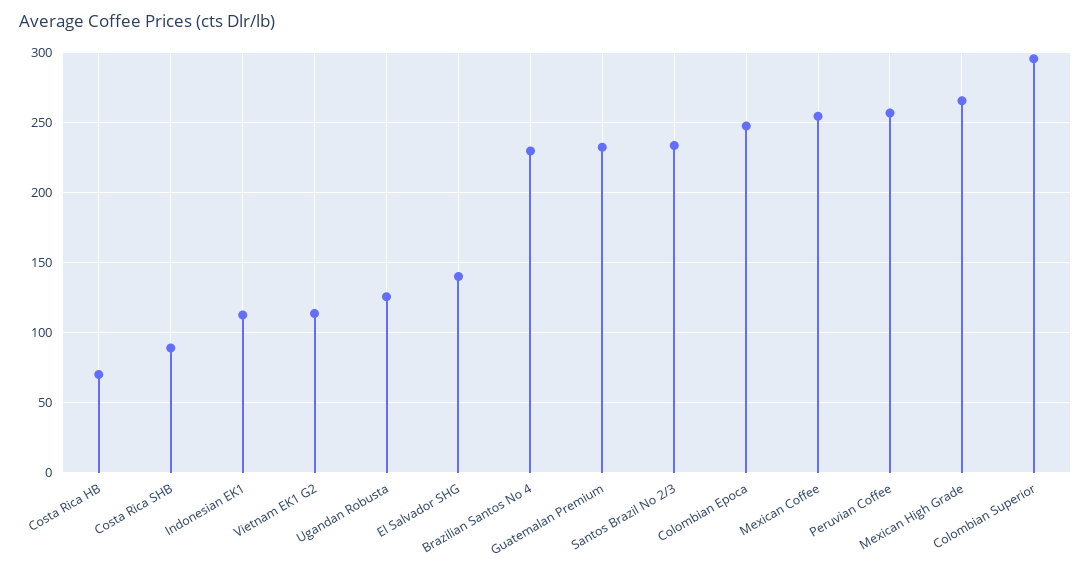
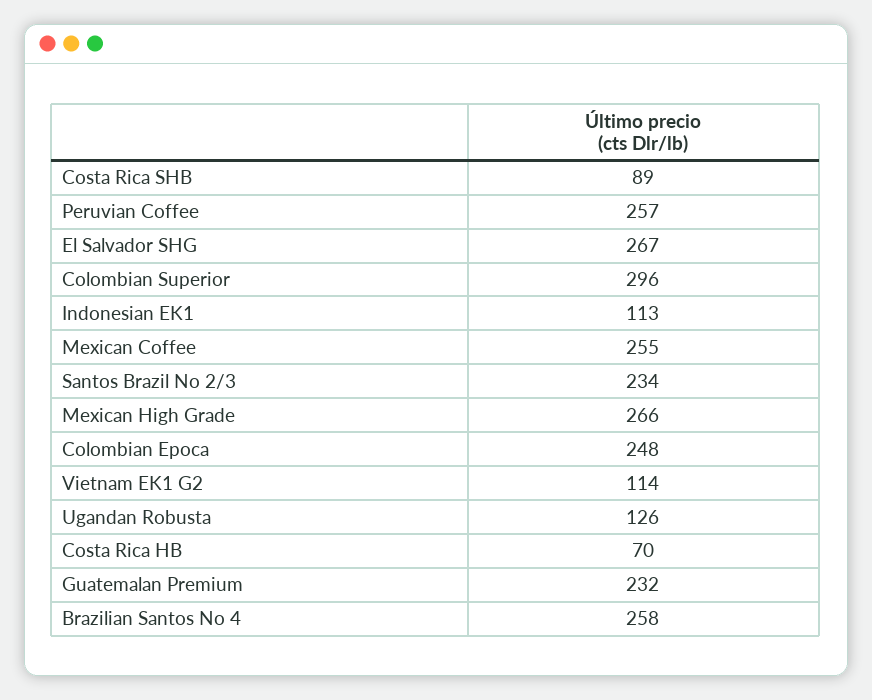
El Salvador SHG: 140 -> 267
Brazilian Santos No 4: 230 -> 258

